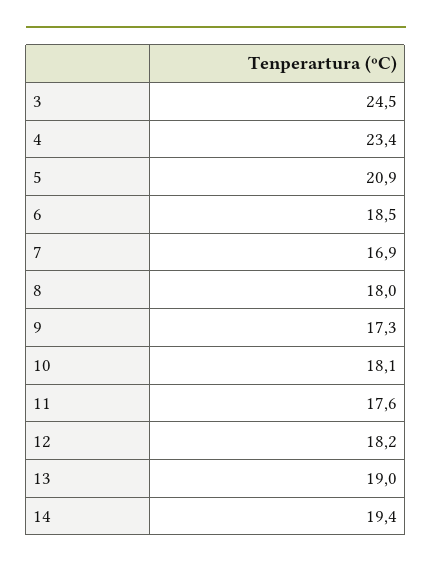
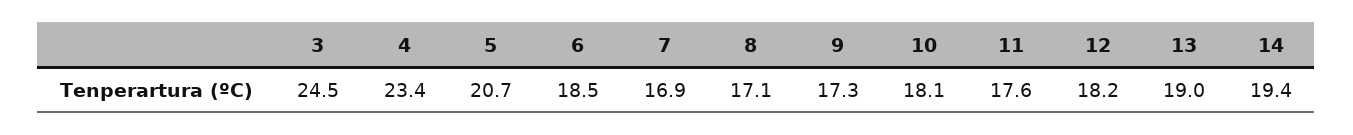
5: 20.9 -> 20.7
8: 18 -> 17.1

